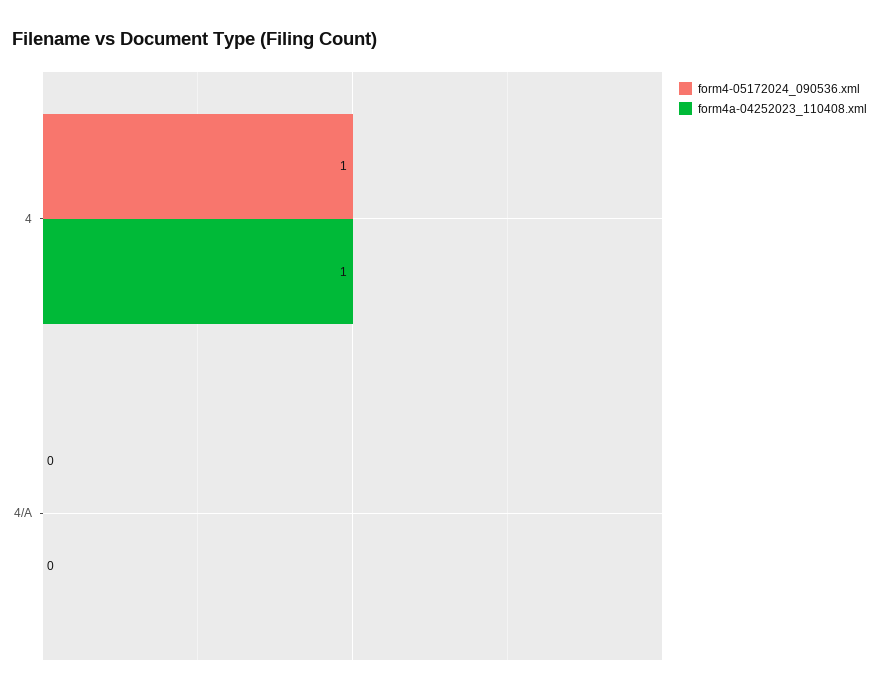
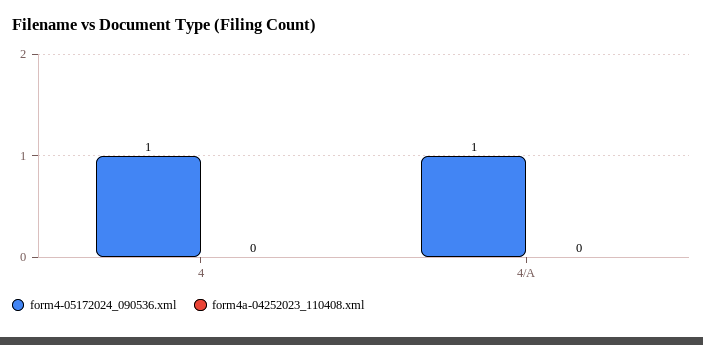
form4a-04252023_110408.xml, 4: 1 -> 0
form4-05172024_090536.xml, 4/A: 0 -> 1

